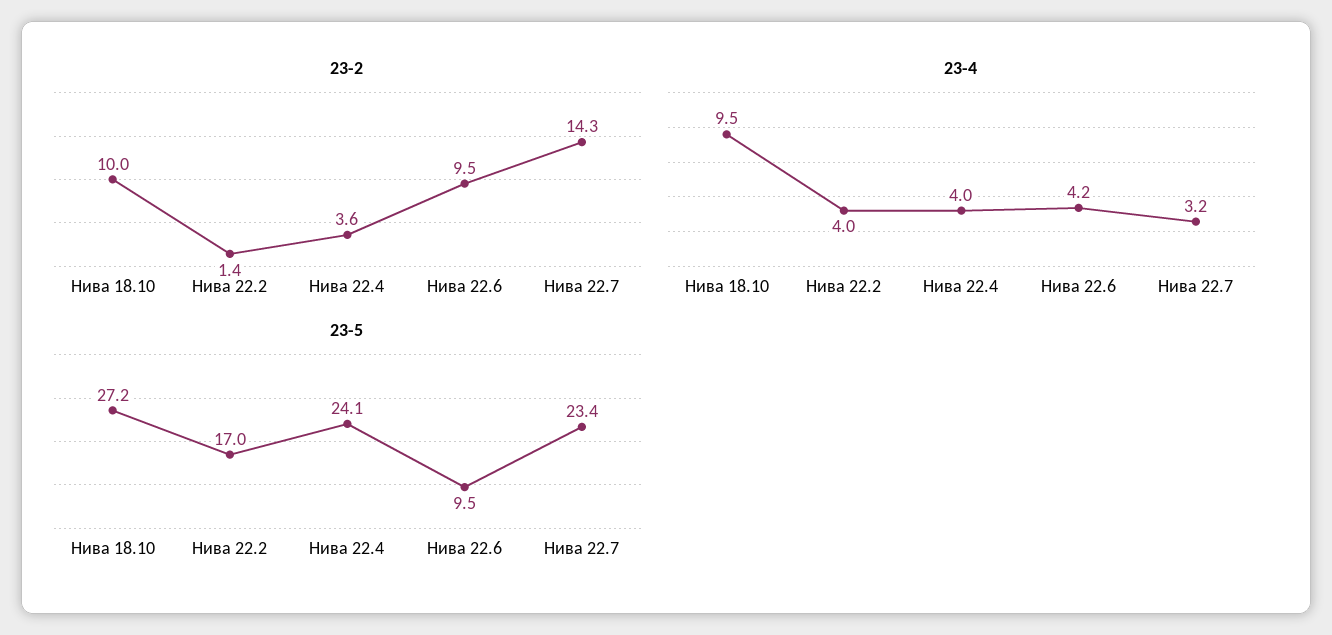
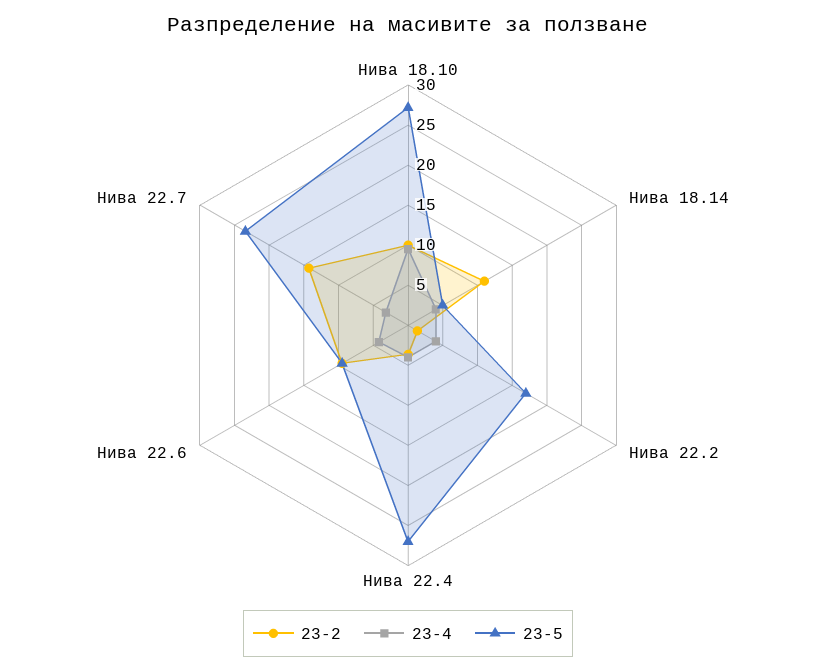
23-5, Нива 22.4: 24.1 -> 27
23-2, Нива 18.14: none -> 11
23-4, Нива 18.14: none -> 4
23-5, Нива 18.14: none -> 5

